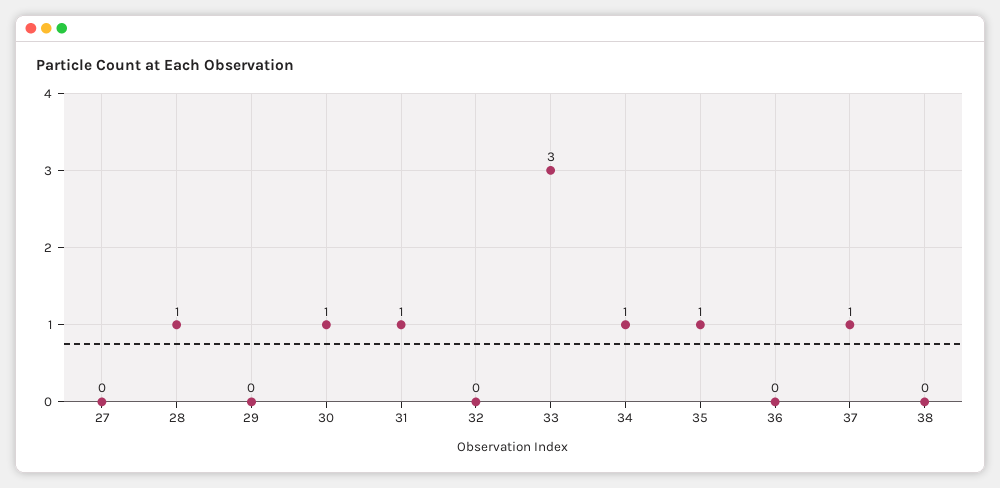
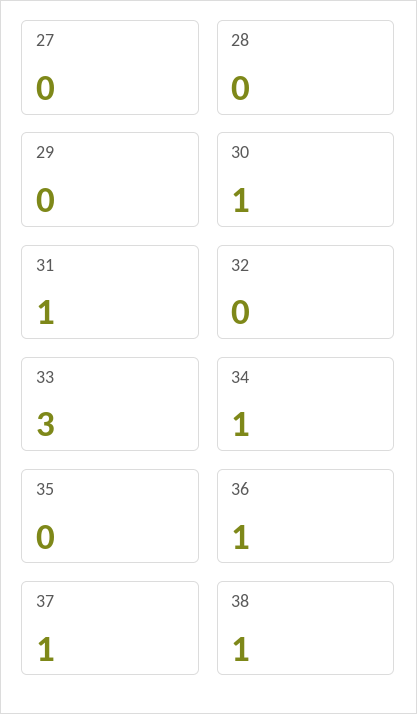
28: 1 -> 0
35: 1 -> 0
36: 0 -> 1
38: 0 -> 1

